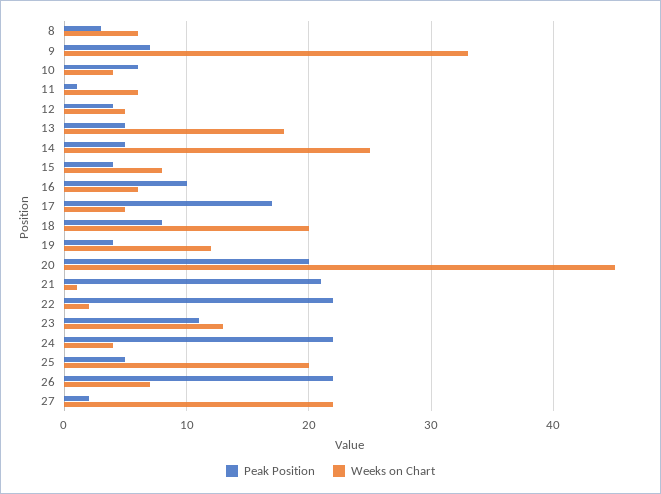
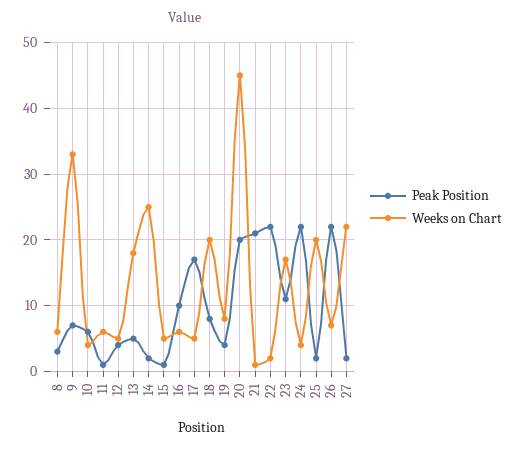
Peak Position, 14: 5 -> 2
Peak Position, 15: 4 -> 1
Weeks on Chart, 15: 8 -> 5
Weeks on Chart, 19: 12 -> 8
Weeks on Chart, 23: 13 -> 17
Peak Position, 25: 5 -> 2

